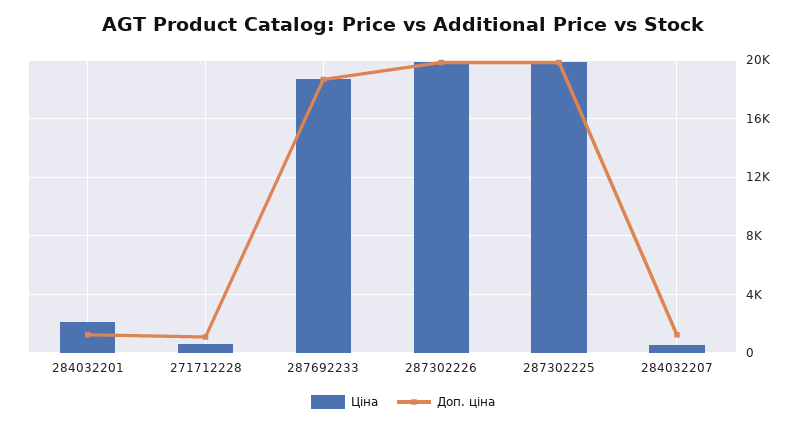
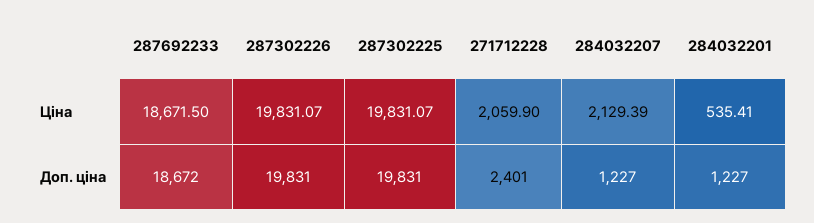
Ціна, 284032201: 2000 -> 535.41
Ціна, 271712228: 500 -> 2059.9
Доп. ціна, 271712228: 1000 -> 2401
Ціна, 284032207: 500 -> 2129.39

